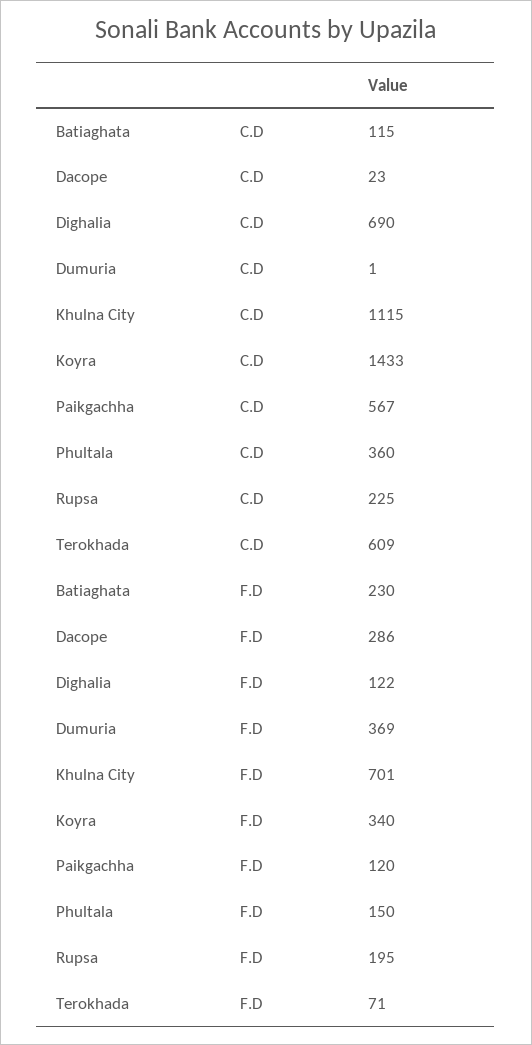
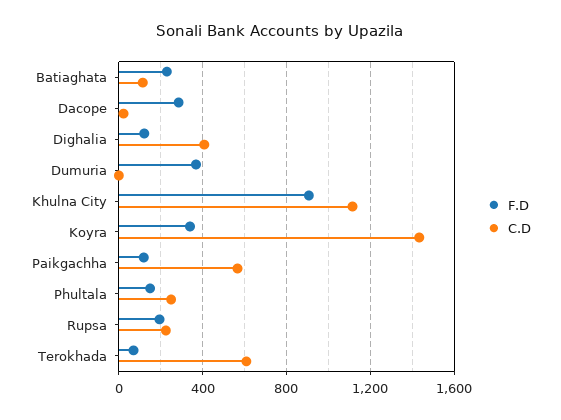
C.D, Dighalia: 690 -> 400
C.D, Phultala: 360 -> 250
F.D, Khulna City: 701 -> 900

